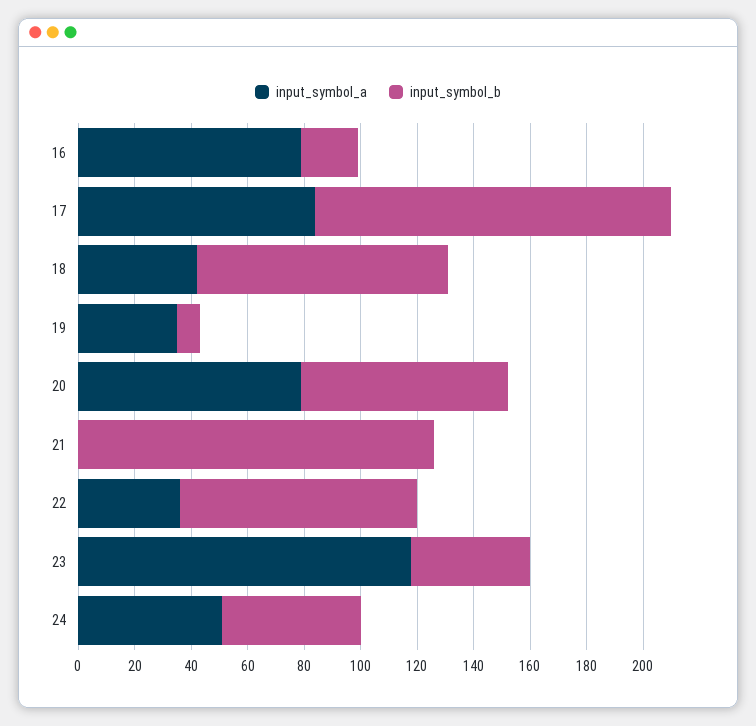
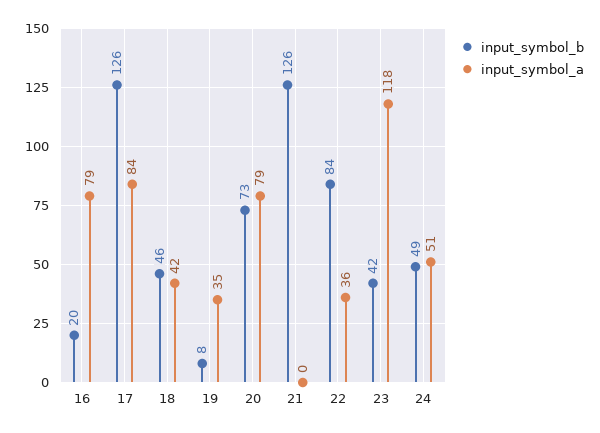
input_symbol_b, 18: 90 -> 46

